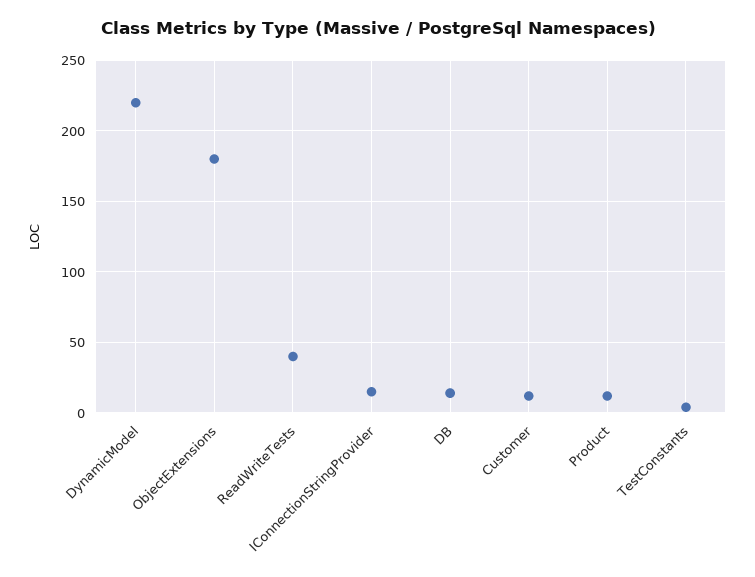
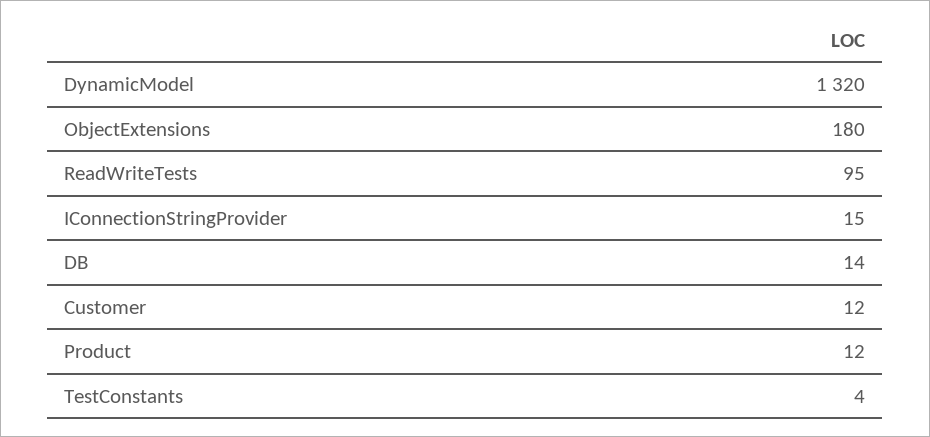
DynamicModel: 220 -> 1320
ReadWriteTests: 40 -> 95

